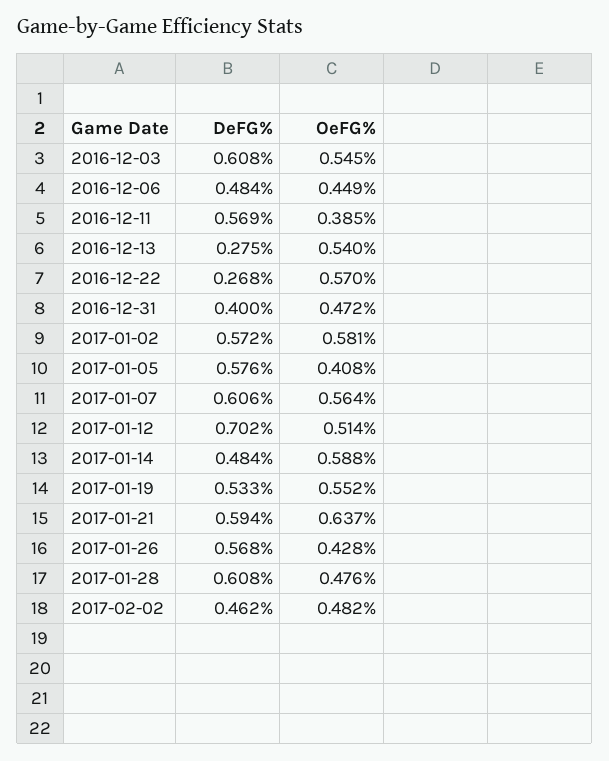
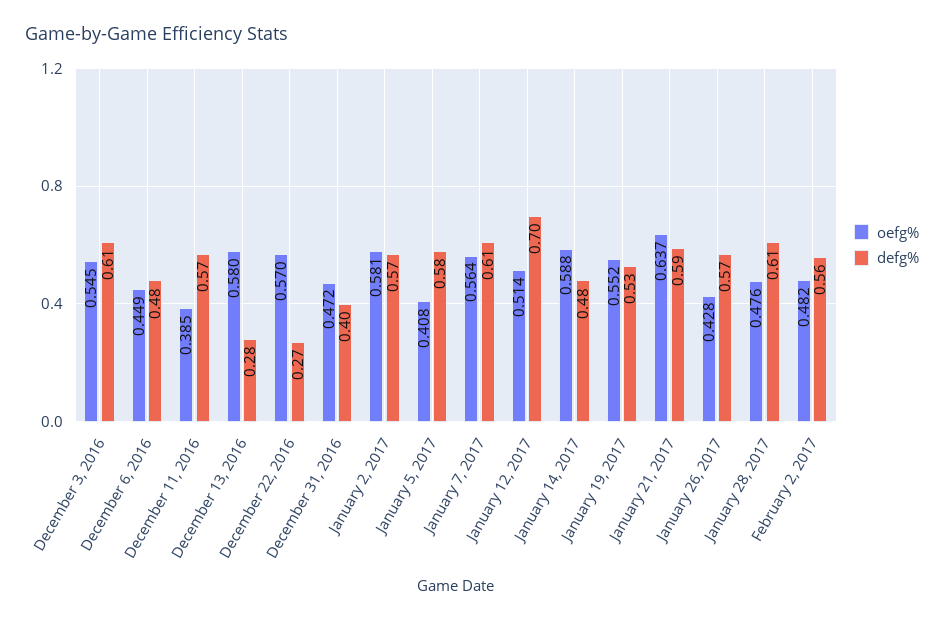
OeFG%, 2016-12-13: 0.54 -> 0.58
DeFG%, 2017-02-02: 0.462 -> 0.56

